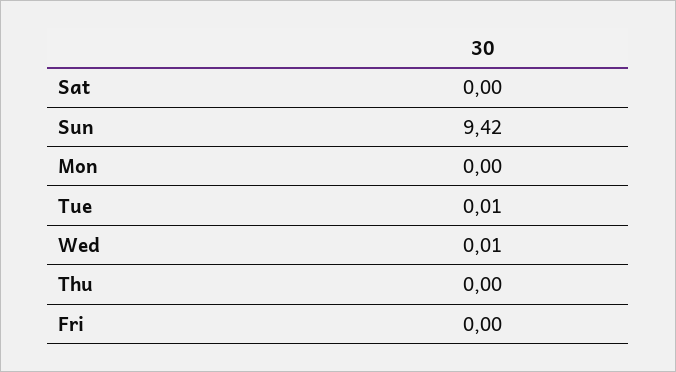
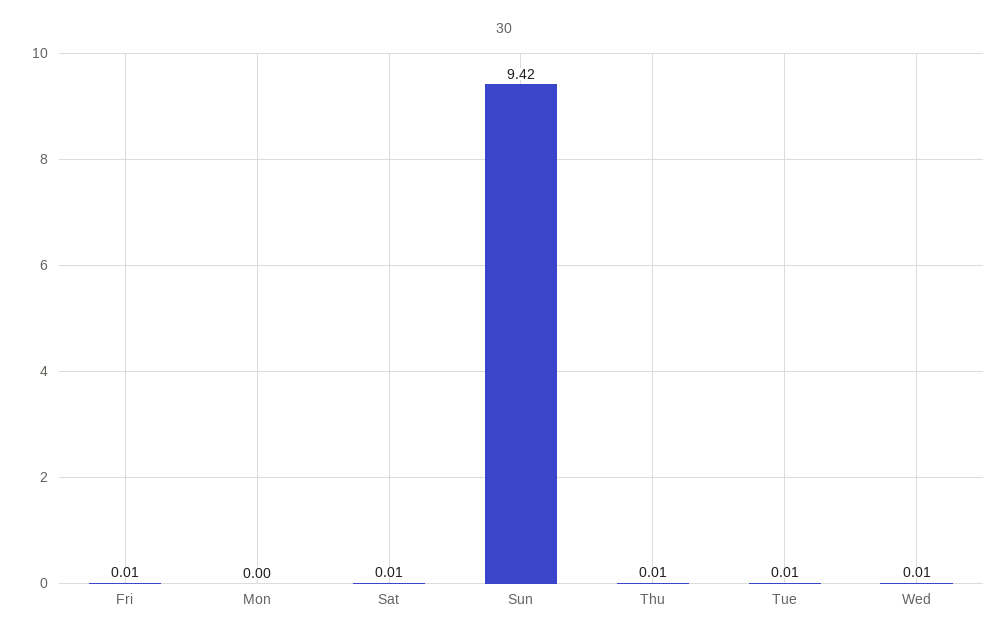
Sat: 0 -> 0.01
Thu: 0 -> 0.01
Fri: 0 -> 0.01

